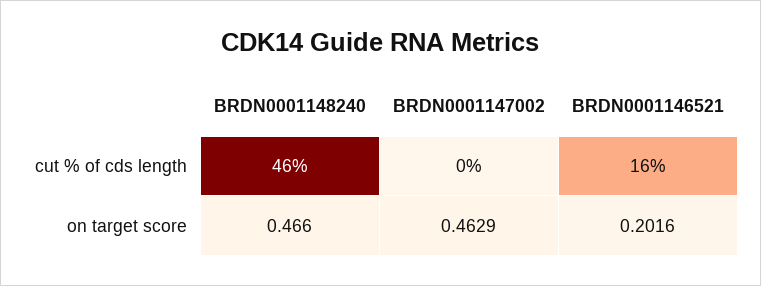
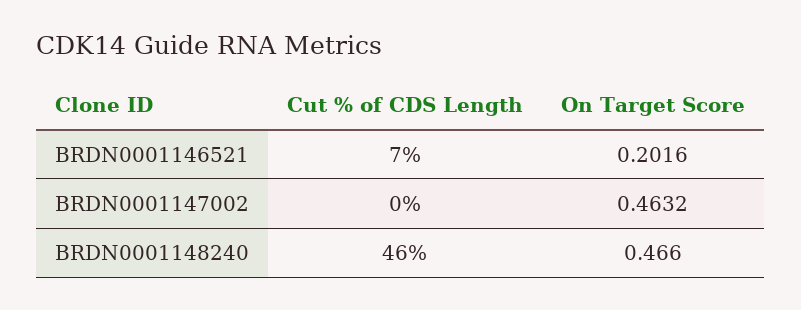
BRDN0001146521, cut % of cds length: 16 -> 7
BRDN0001147002, on target score: 0.4629 -> 0.4632

